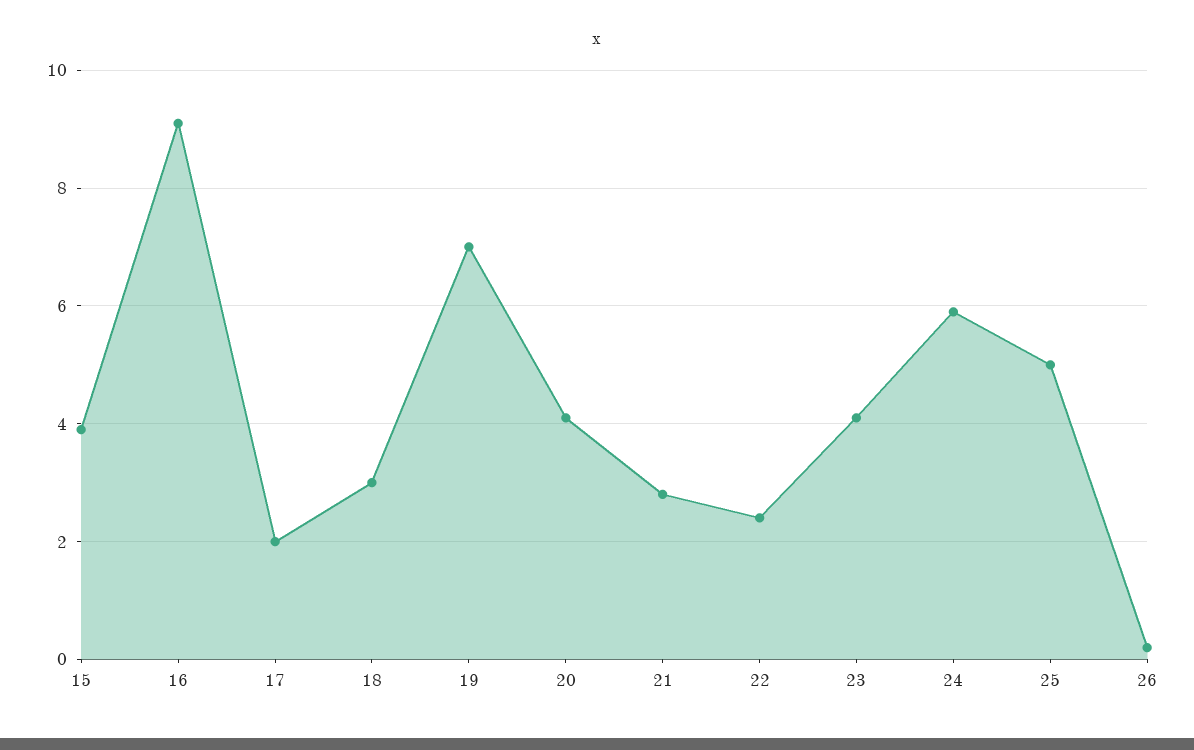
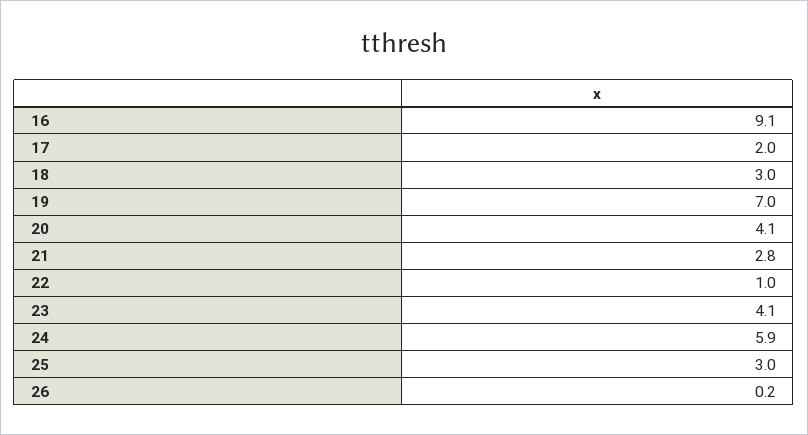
15: 4 -> none
22: 2.5 -> 1
25: 5 -> 3

